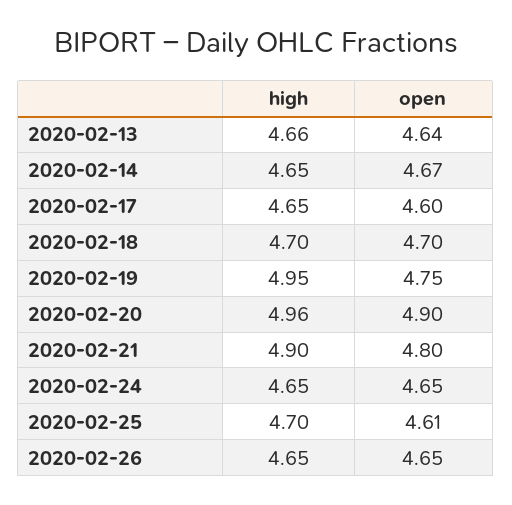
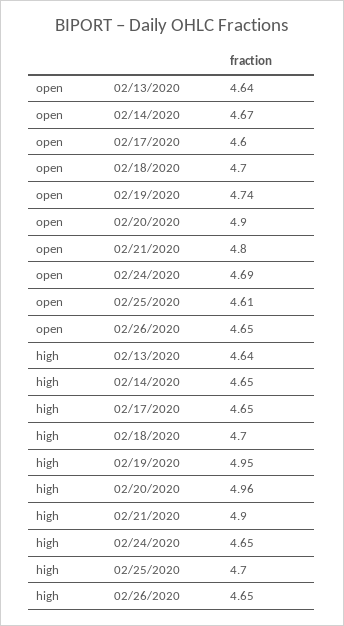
high, 2020-02-13: 4.66 -> 4.64
open, 2020-02-19: 4.75 -> 4.74
open, 2020-02-24: 4.65 -> 4.69

